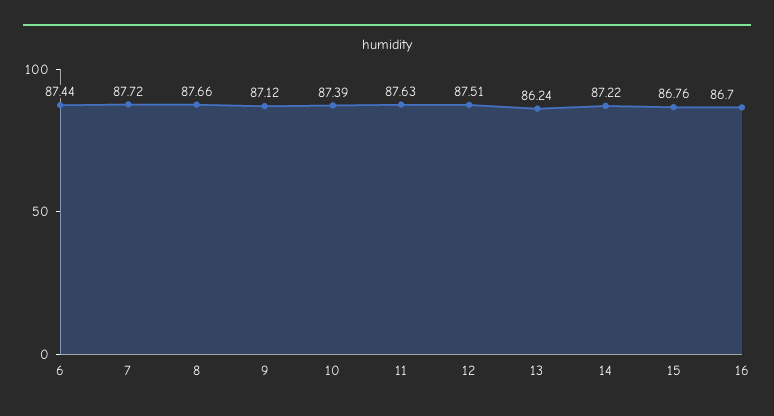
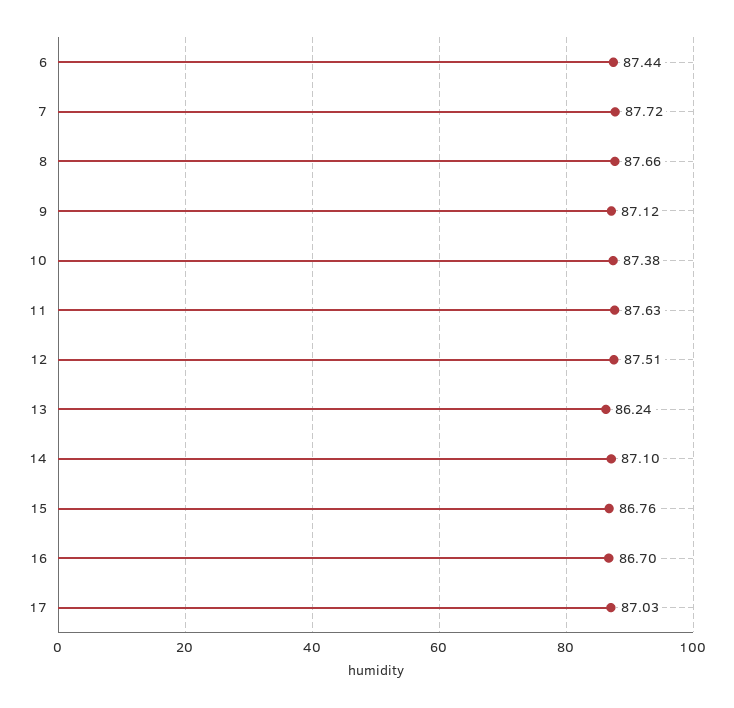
10: 87.39 -> 87.38
14: 87.22 -> 87.1
17: none -> 87.03

